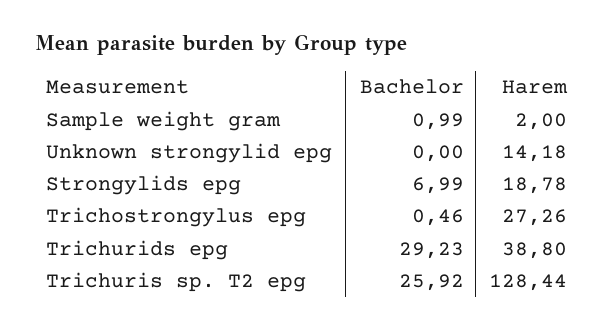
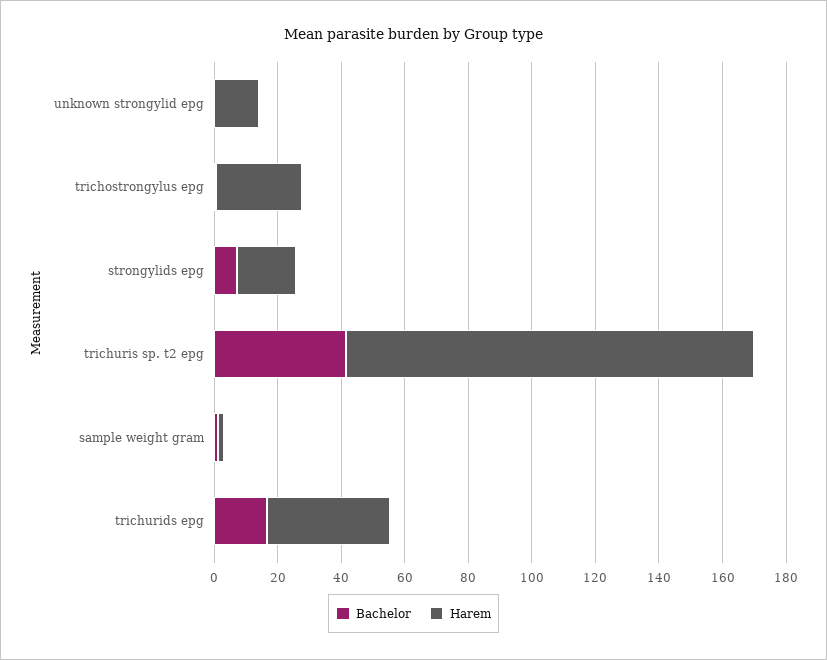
Bachelor, Trichurids epg: 29.23 -> 15
Bachelor, Trichuris sp. T2 epg: 25.92 -> 40

